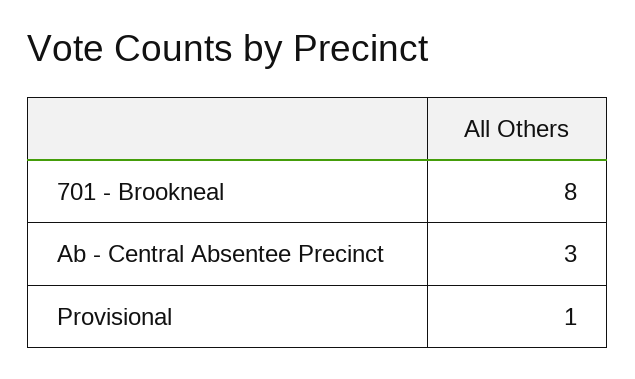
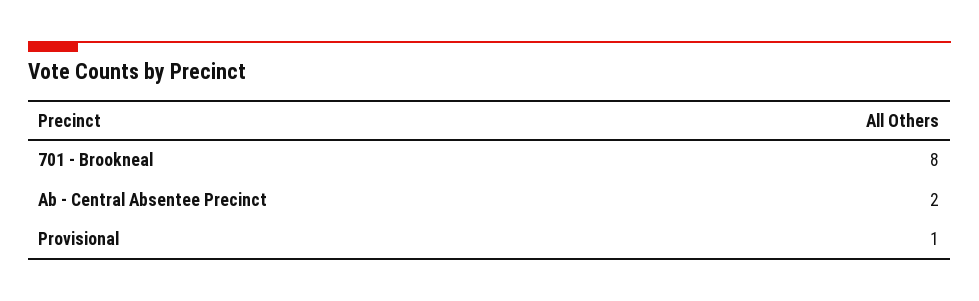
Ab - Central Absentee Precinct: 3 -> 2

